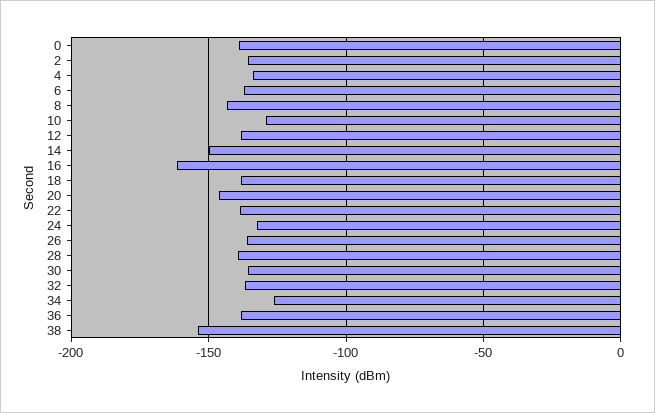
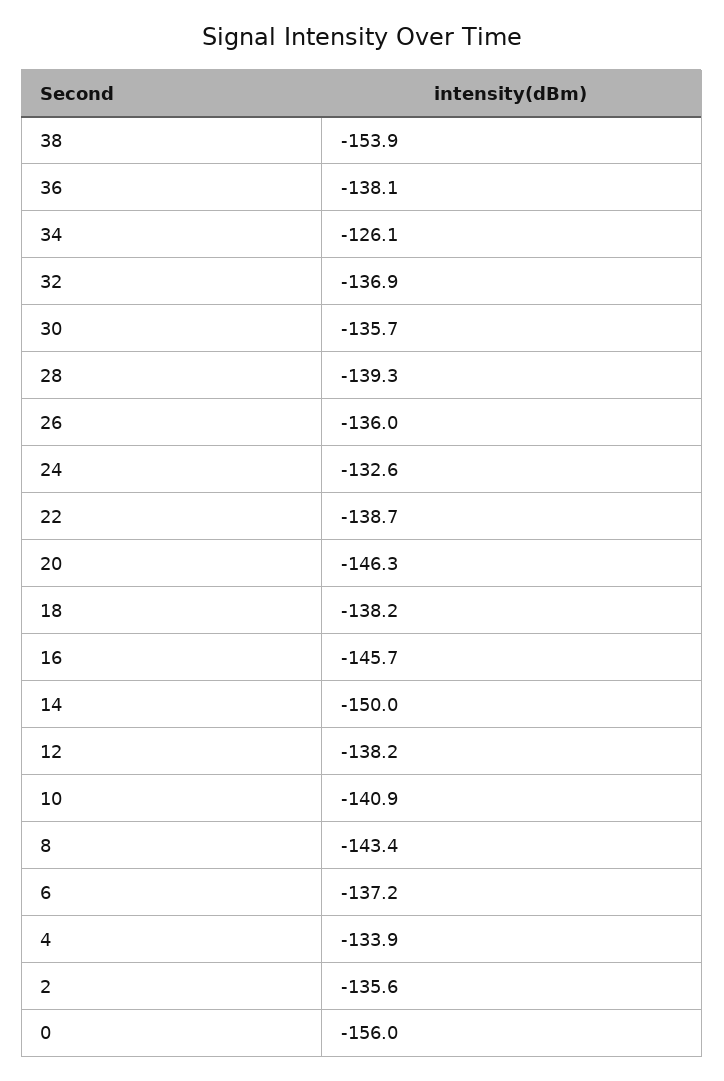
0: -140 -> -156
10: -130 -> -140.9
16: -160 -> -145.7

